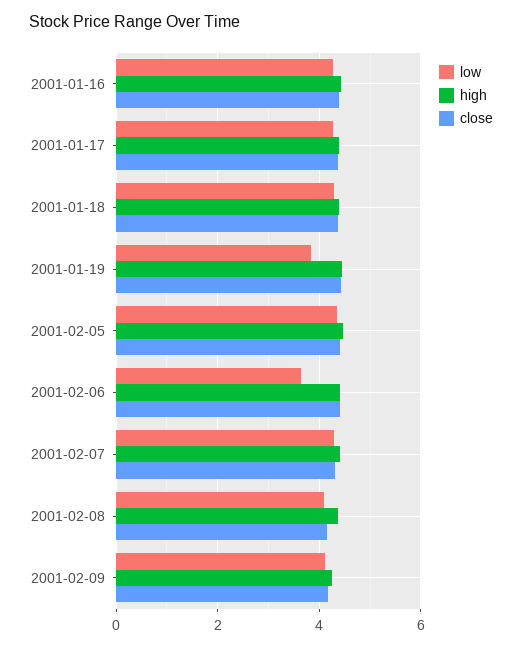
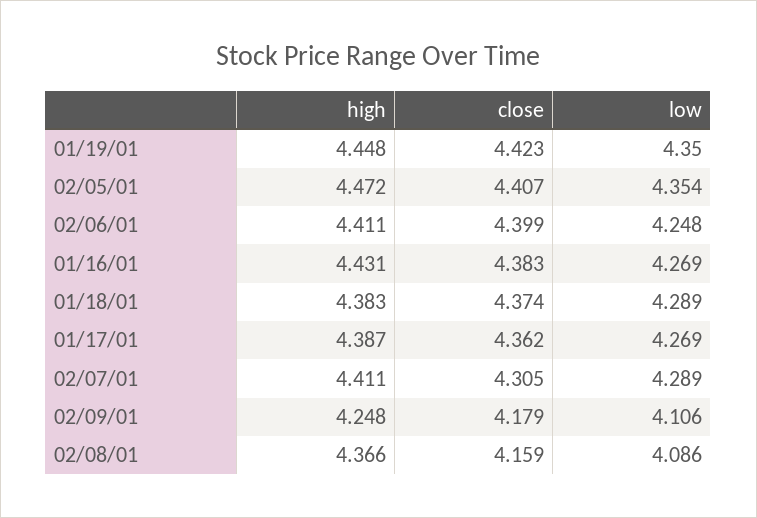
low, 2001-01-19: 3.8 -> 4.35
low, 2001-02-06: 3.6 -> 4.248

